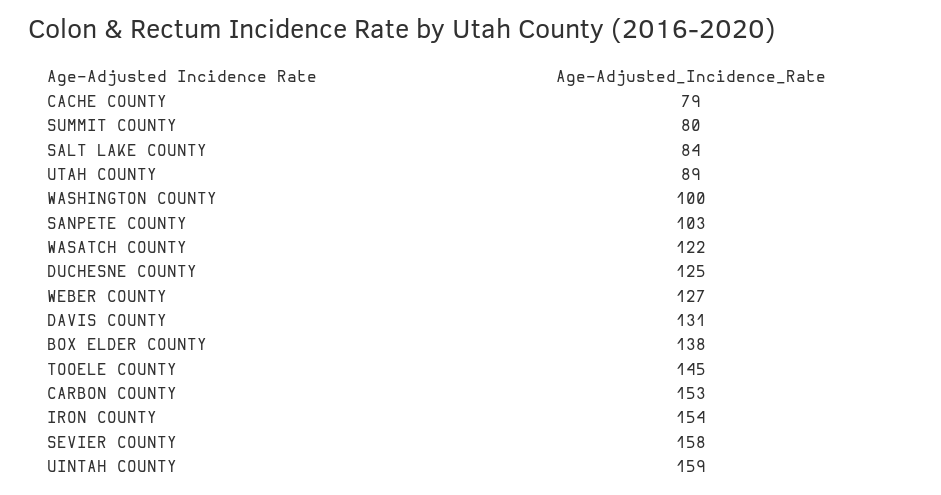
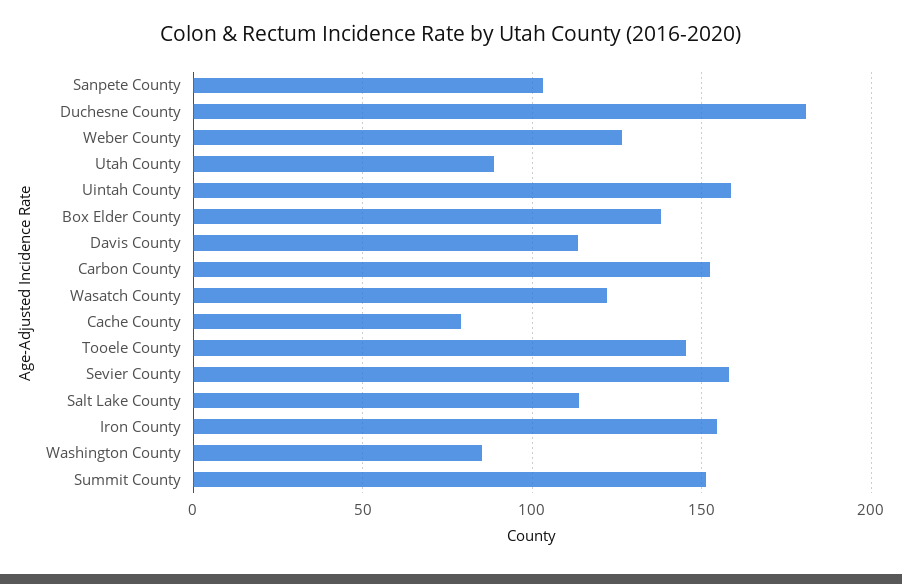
SUMMIT COUNTY: 80 -> 150
SALT LAKE COUNTY: 84 -> 115
WASHINGTON COUNTY: 100 -> 85
DUCHESNE COUNTY: 125 -> 180
DAVIS COUNTY: 131 -> 115

